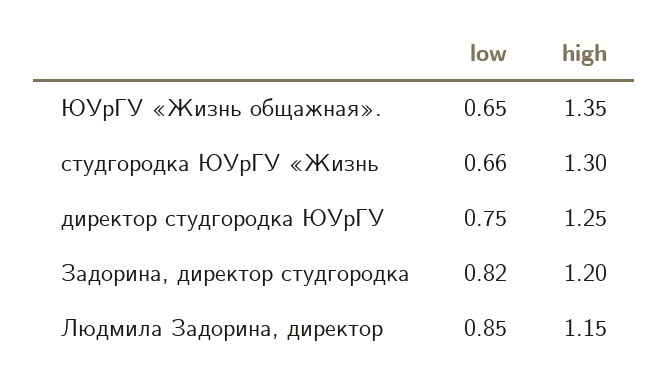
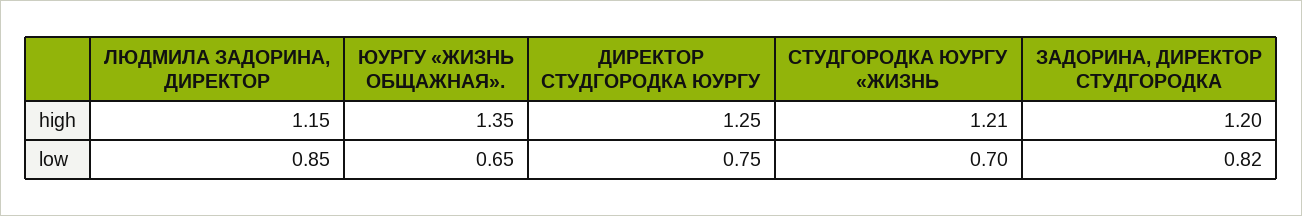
low, студгородка ЮУрГУ «Жизнь: 0.66 -> 0.7
high, студгородка ЮУрГУ «Жизнь: 1.3 -> 1.21

